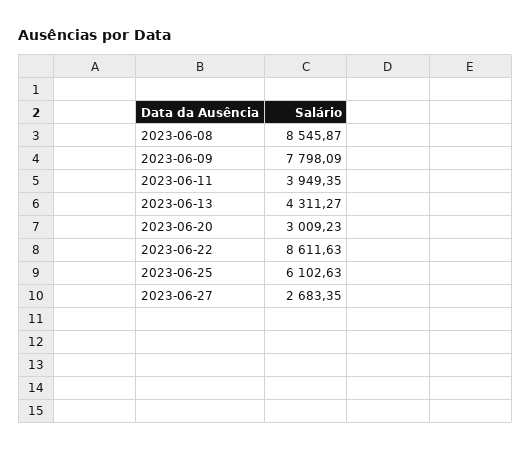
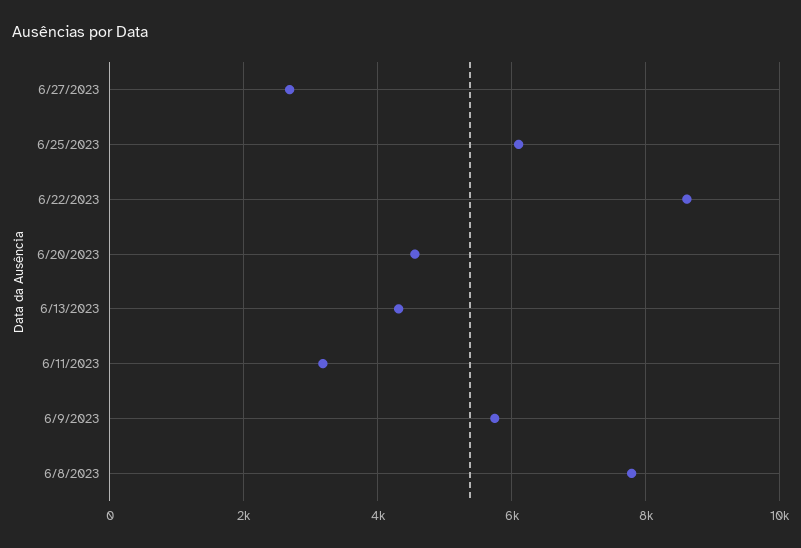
2023-06-08: 8545.87 -> 7800
2023-06-09: 7798.09 -> 5800
2023-06-11: 3949.35 -> 3200
2023-06-20: 3009.23 -> 4600

